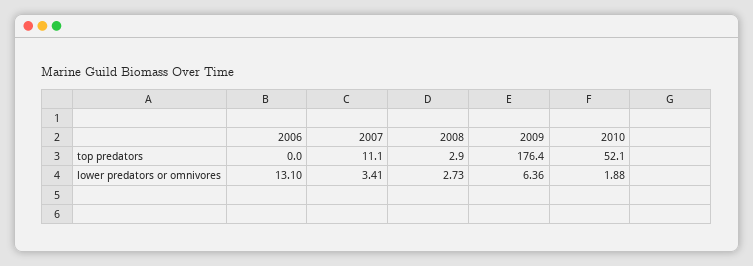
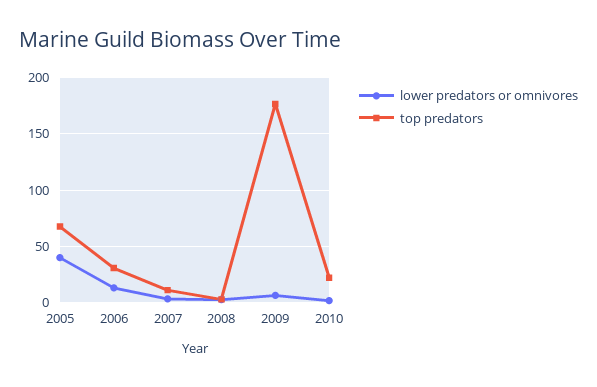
top predators, 2006: 0 -> 30
top predators, 2010: 52.1 -> 20
lower predators or omnivores, 2005: none -> 40
top predators, 2005: none -> 70

